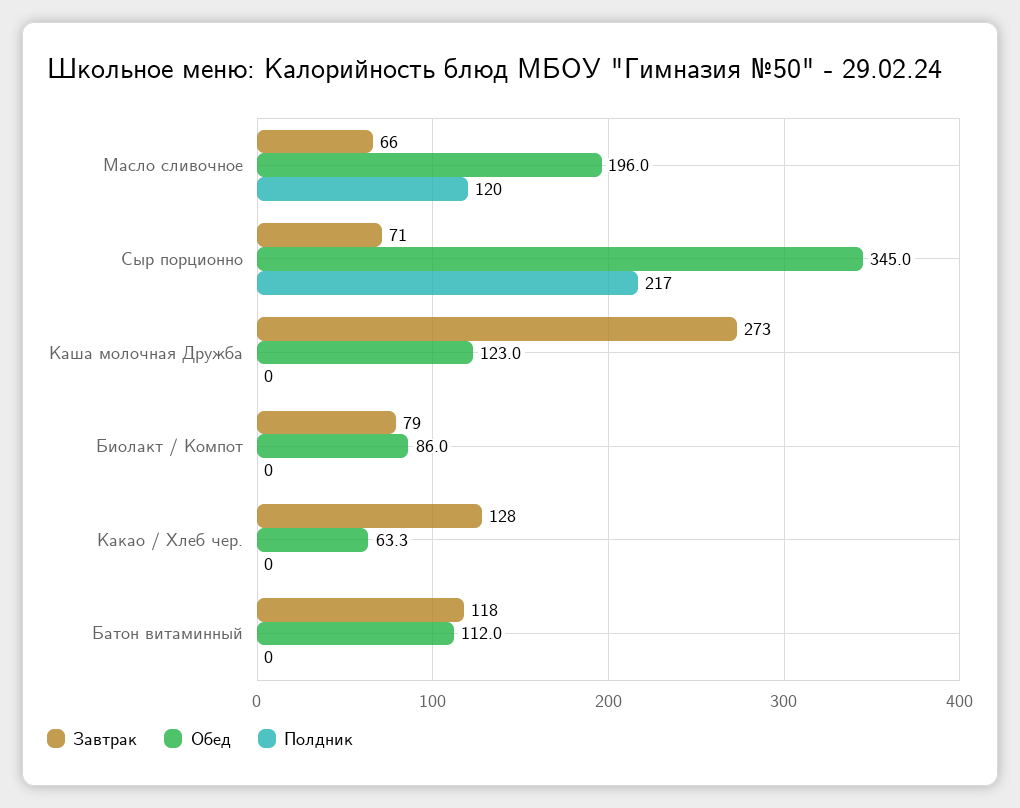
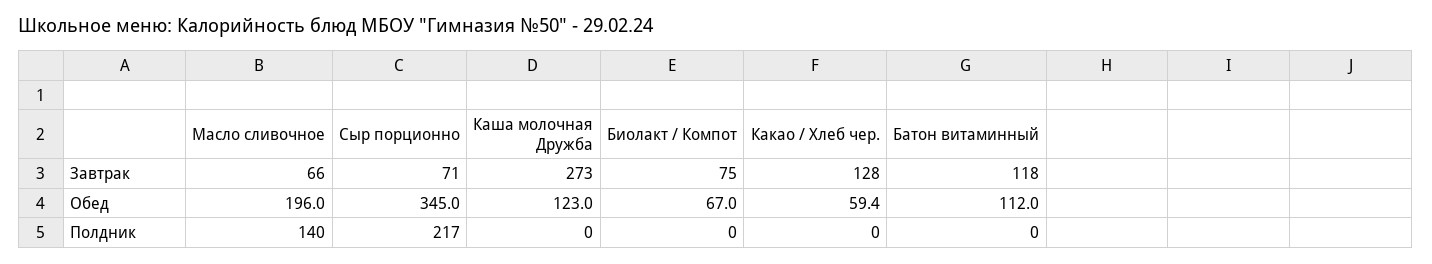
Полдник, Масло сливочное: 120 -> 140
Завтрак, Биолакт / Компот: 79 -> 75
Обед, Биолакт / Компот: 86 -> 67
Обед, Какао / Хлеб чер.: 63.3 -> 59.4

